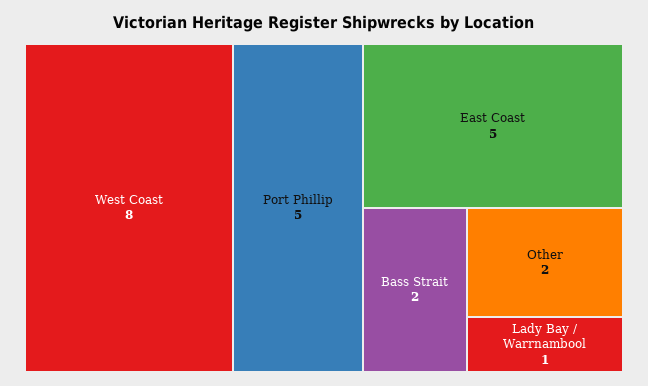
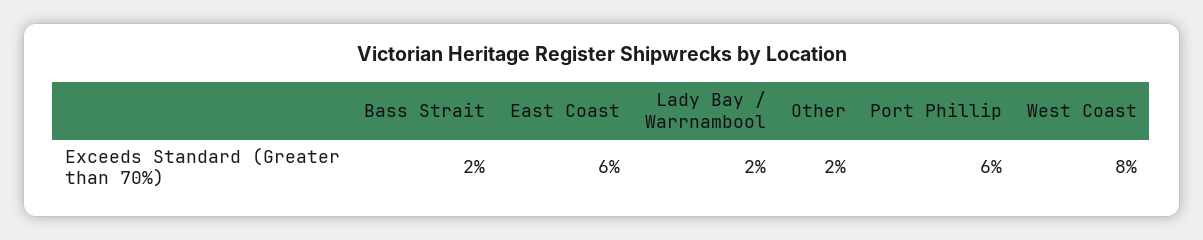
Port Phillip: 5 -> 6
East Coast: 5 -> 6
Lady Bay / Warrnambool: 1 -> 2

